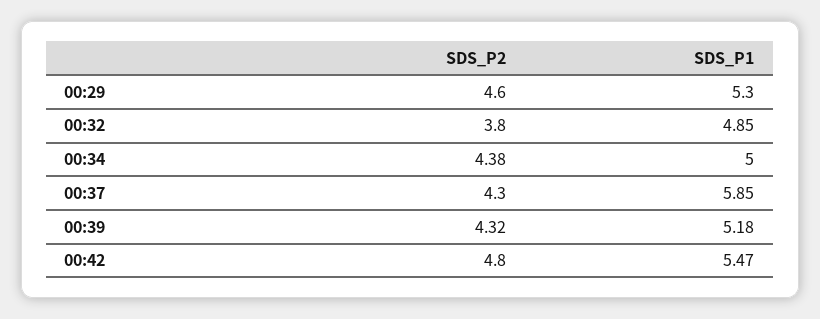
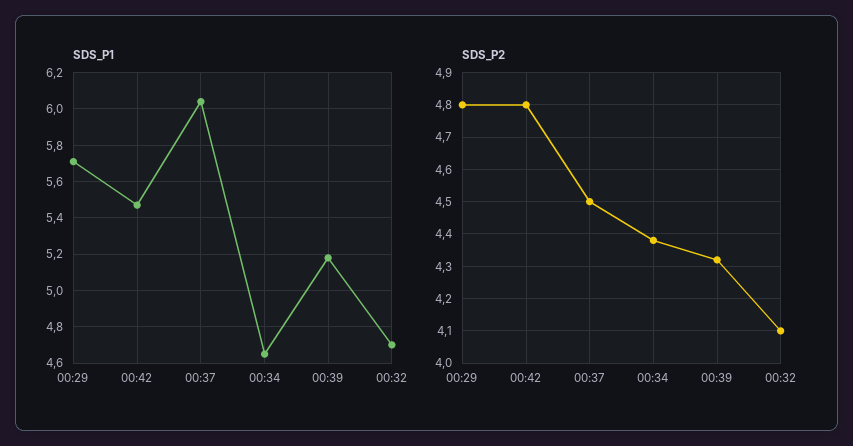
SDS_P2, 00:29: 4.6 -> 4.8
SDS_P1, 00:29: 5.3 -> 5.7
SDS_P2, 00:32: 3.8 -> 4.1
SDS_P1, 00:32: 4.85 -> 4.7
SDS_P1, 00:34: 5 -> 4.65
SDS_P2, 00:37: 4.3 -> 4.5
SDS_P1, 00:37: 5.85 -> 6.05

